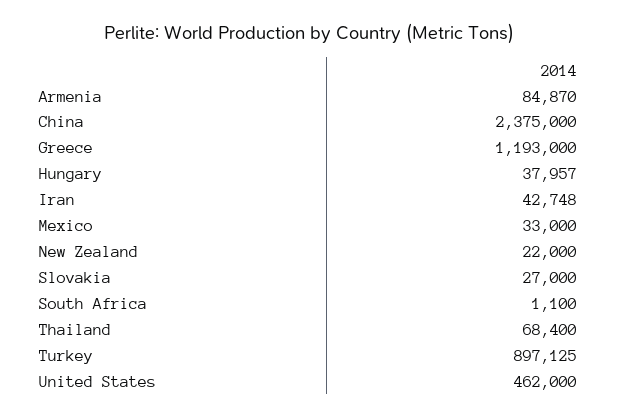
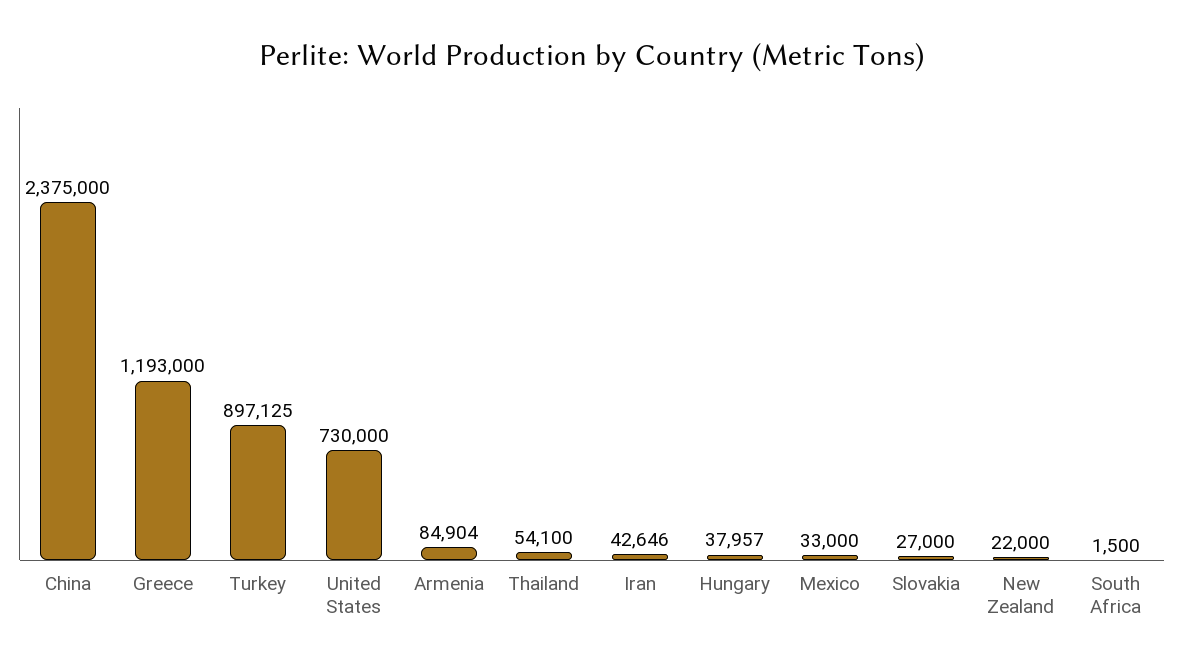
Armenia: 84870 -> 84904
Iran: 42748 -> 42646
South Africa: 1100 -> 1500
Thailand: 68400 -> 54100
United States: 462000 -> 730000

